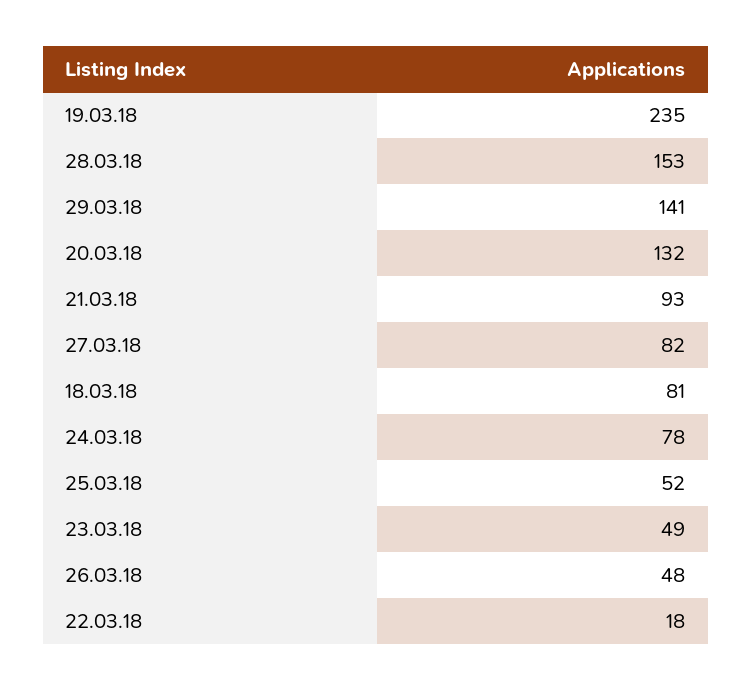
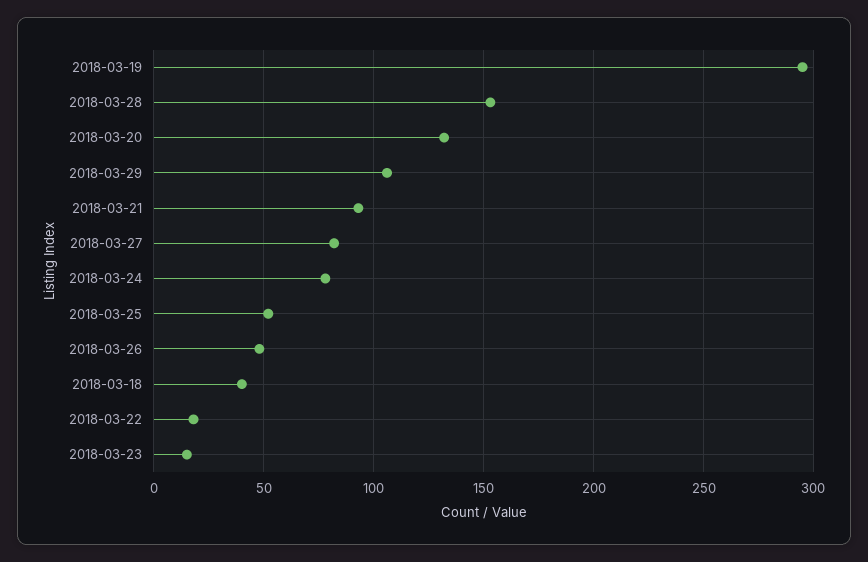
19.03.18: 235 -> 295
29.03.18: 141 -> 105
18.03.18: 81 -> 40
23.03.18: 49 -> 15

